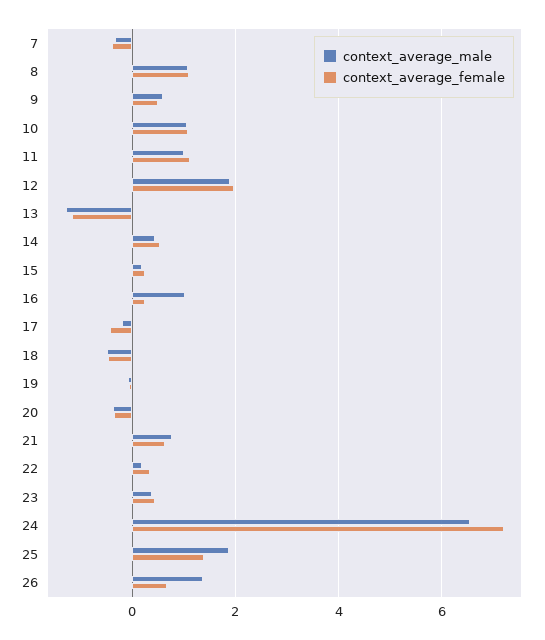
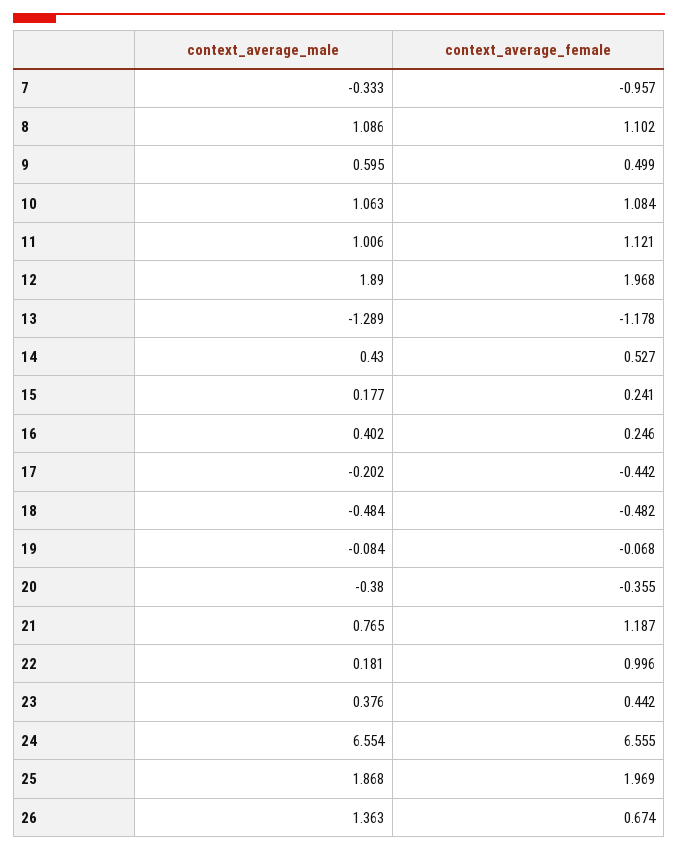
context_average_female, 7: -0.4 -> -0.957
context_average_male, 16: 1 -> 0.402
context_average_female, 21: 0.6 -> 1.187
context_average_female, 22: 0.4 -> 0.996
context_average_female, 24: 7.2 -> 6.555
context_average_female, 25: 1.4 -> 1.969

